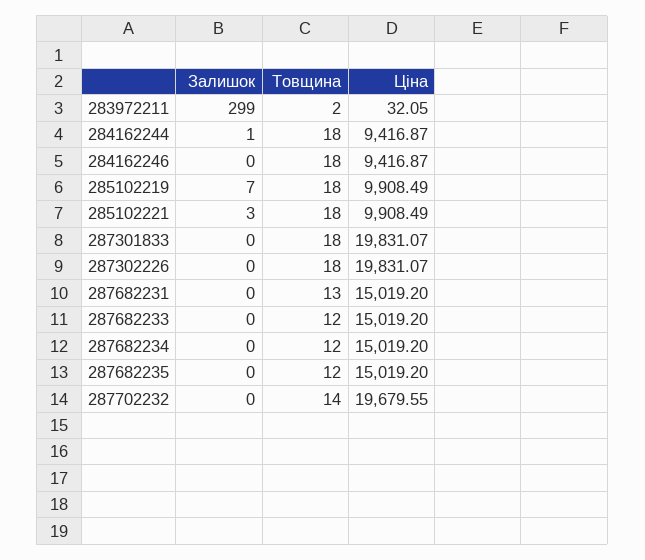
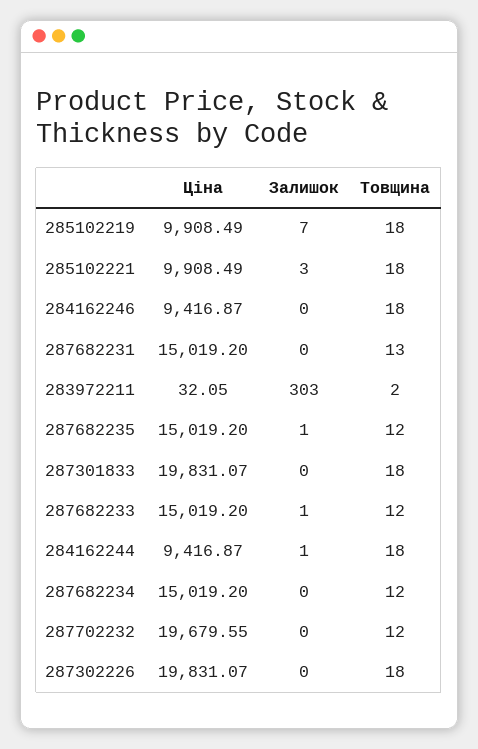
Залишок, 283972211: 299 -> 303
Залишок, 287682233: 0 -> 1
Залишок, 287682235: 0 -> 1
Товщина, 287702232: 14 -> 12

